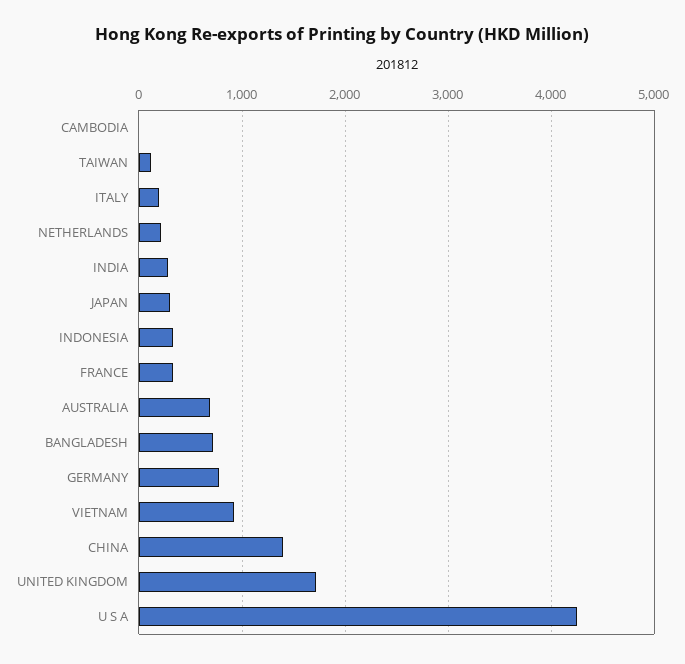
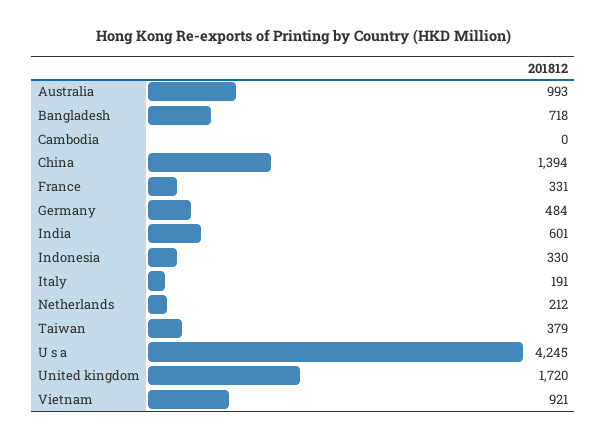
TAIWAN: 100 -> 379
INDIA: 300 -> 601
JAPAN: 300 -> none
AUSTRALIA: 700 -> 993
GERMANY: 800 -> 484

